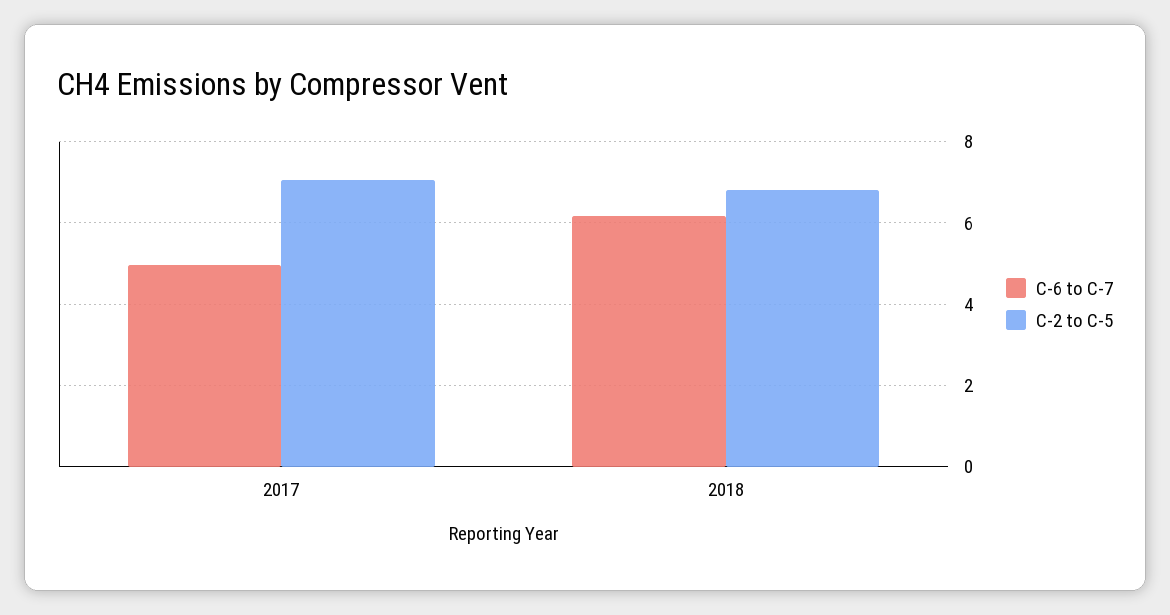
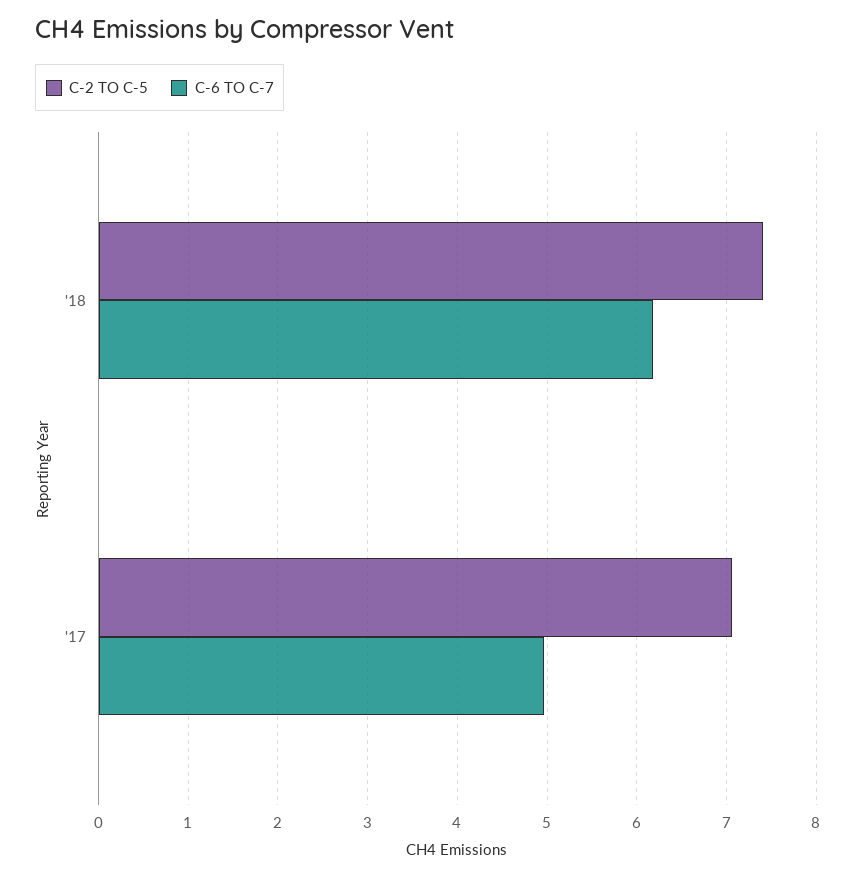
C-2 to C-5, 2018: 6.8 -> 7.4

